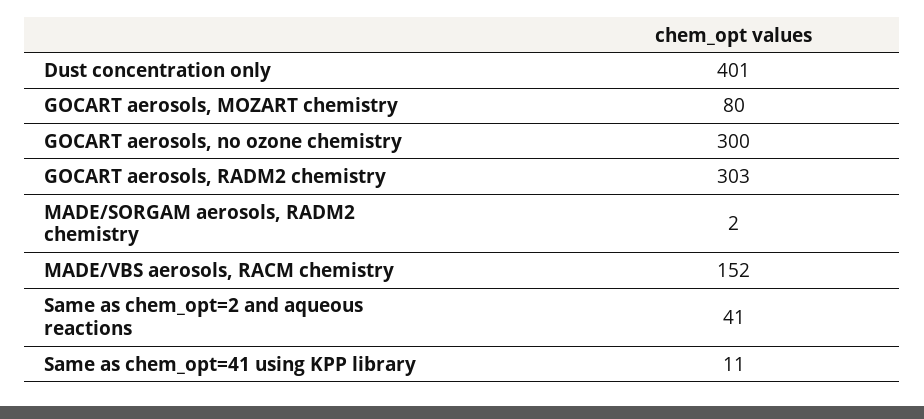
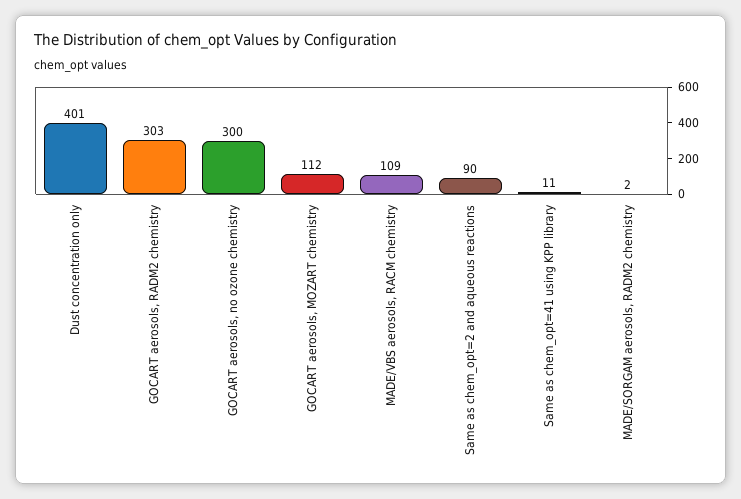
GOCART aerosols, MOZART chemistry: 80 -> 112
MADE/VBS aerosols, RACM chemistry: 152 -> 109
Same as chem_opt=2 and aqueous reactions: 41 -> 90

